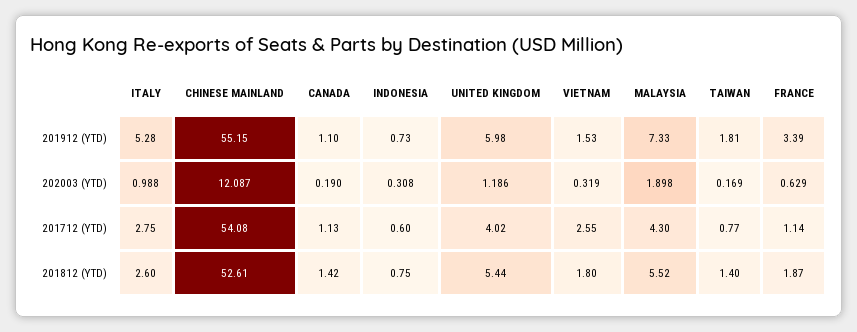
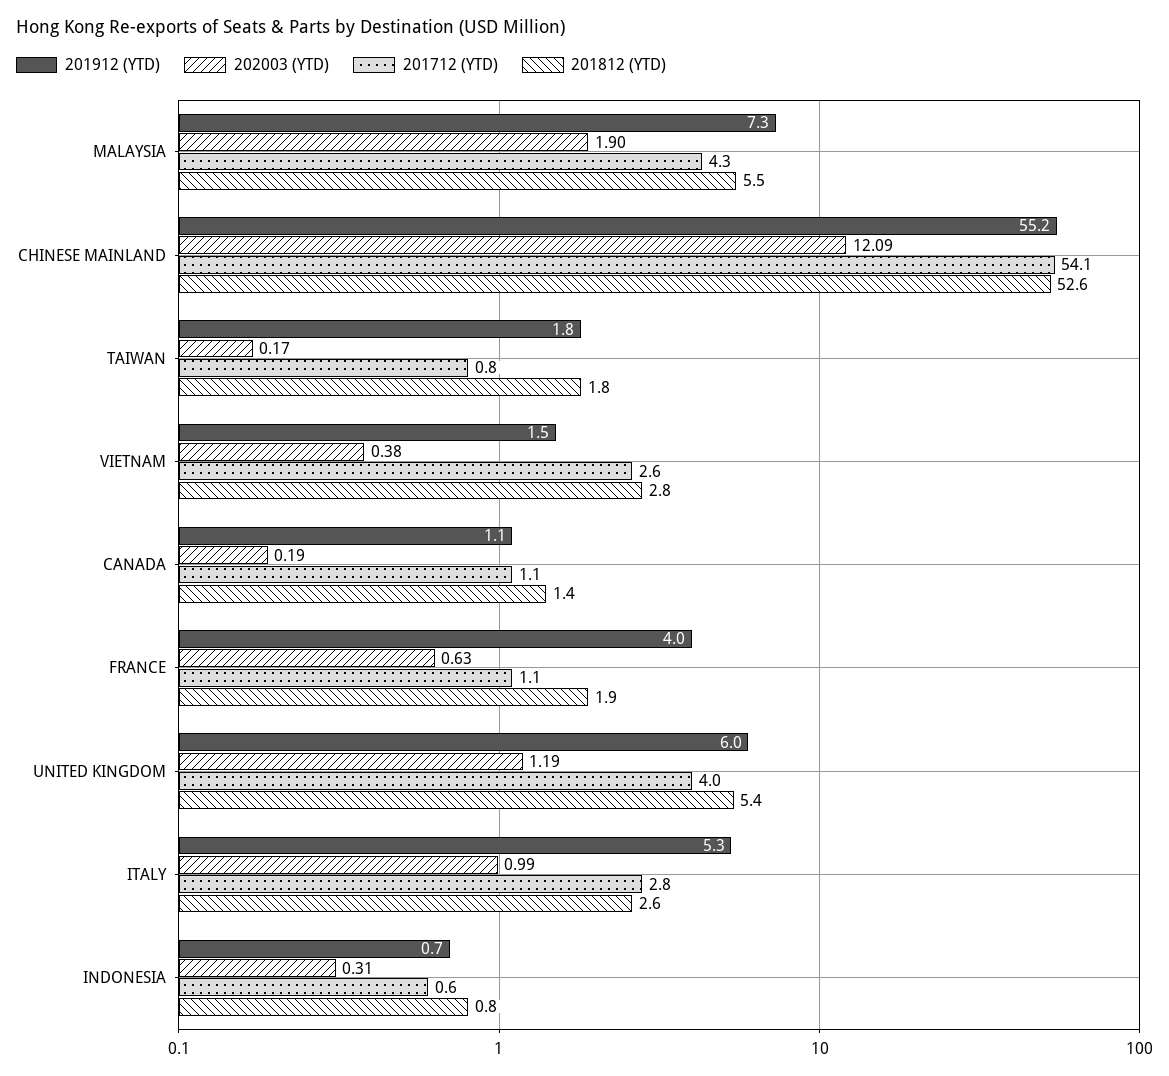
201912 (YTD), FRANCE: 3.39 -> 4
202003 (YTD), VIETNAM: 0.319 -> 0.38
201812 (YTD), VIETNAM: 1.8 -> 2.8
201812 (YTD), TAIWAN: 1.4 -> 1.8

